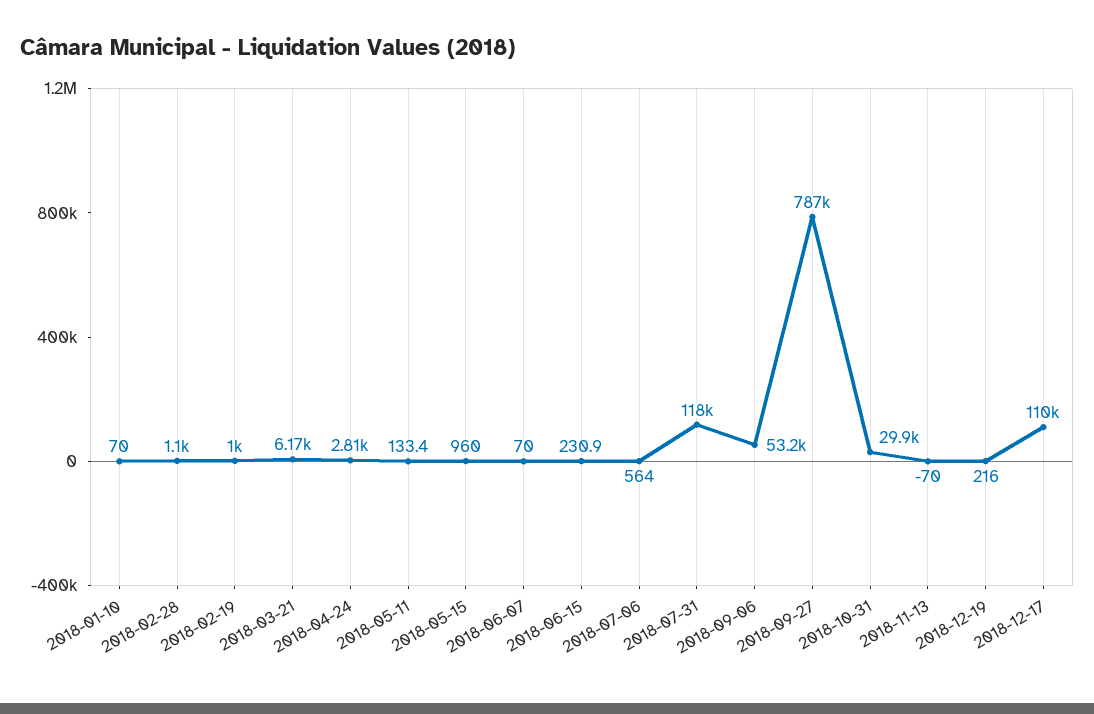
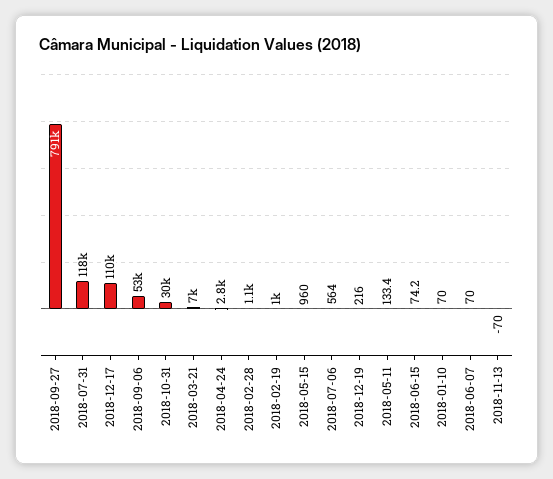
2018-03-21: 6170 -> 7000
2018-06-15: 230.9 -> 74.2
2018-09-27: 787000 -> 791000

